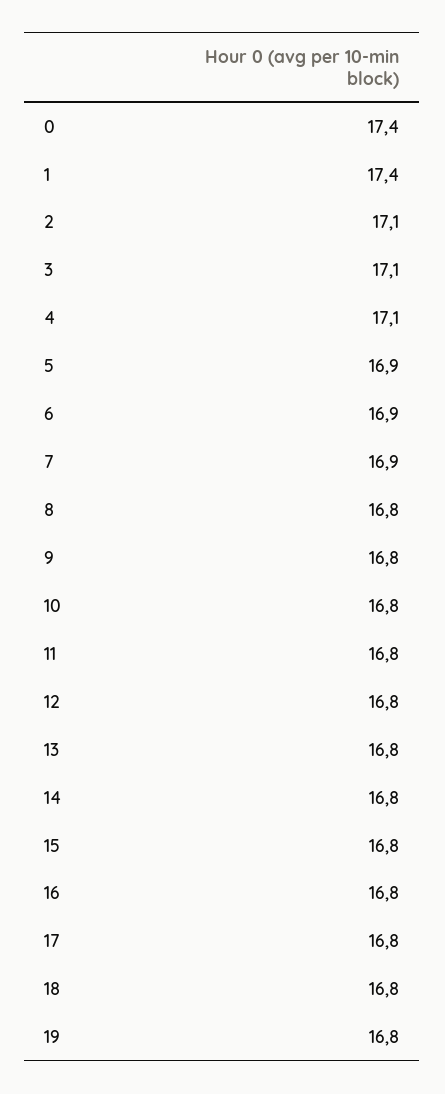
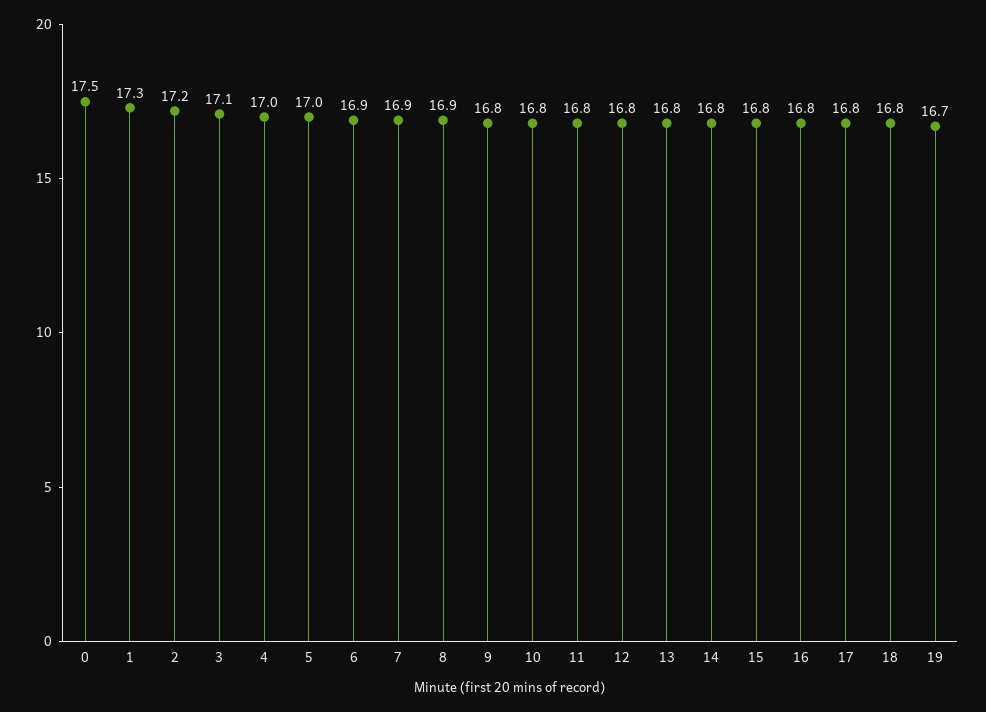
0: 17.4 -> 17.5
1: 17.4 -> 17.3
2: 17.1 -> 17.2
4: 17.1 -> 17
5: 16.9 -> 17
8: 16.8 -> 16.9
19: 16.8 -> 16.7

